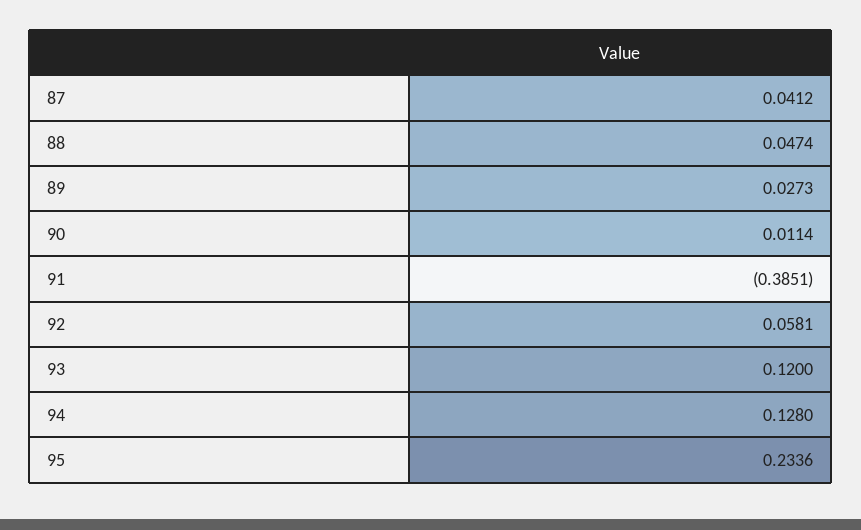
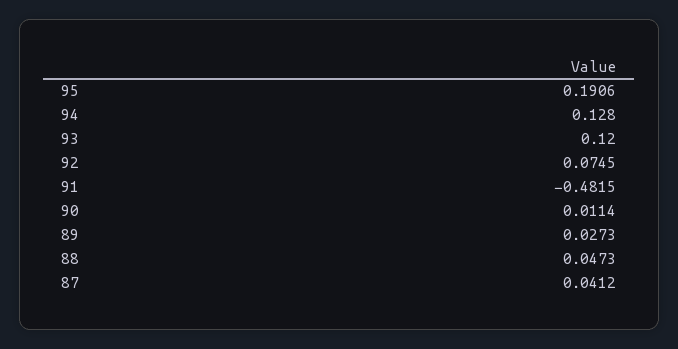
88: 0.0474 -> 0.0473
91: -0.3851 -> -0.4815
92: 0.0581 -> 0.0745
95: 0.2336 -> 0.1906

